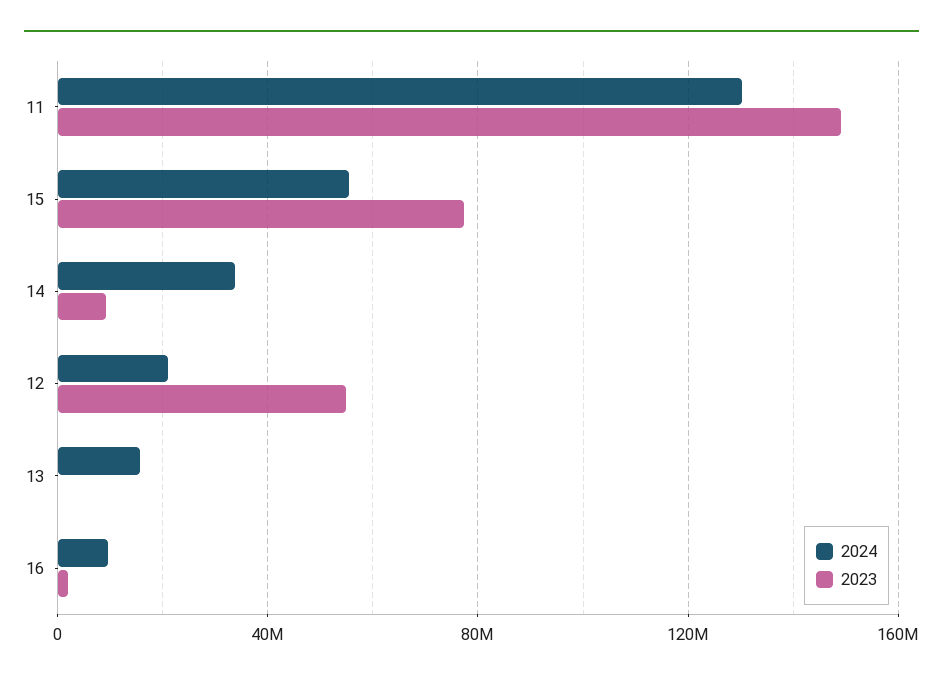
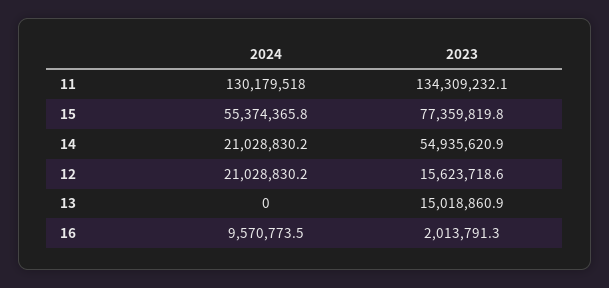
2023, 11: 150000000 -> 134309232.1
2024, 14: 35000000 -> 21028830.2
2023, 14: 10000000 -> 54935620.9
2023, 12: 55000000 -> 15623718.6
2024, 13: 15000000 -> 0
2023, 13: 0 -> 15018860.9

